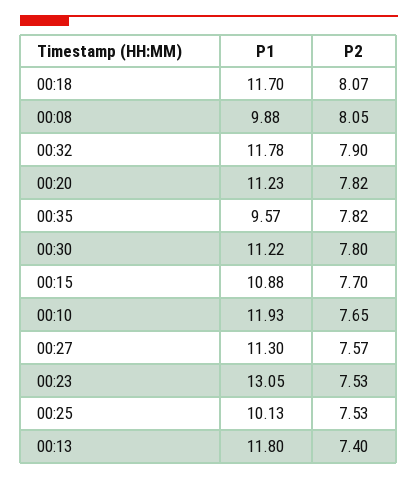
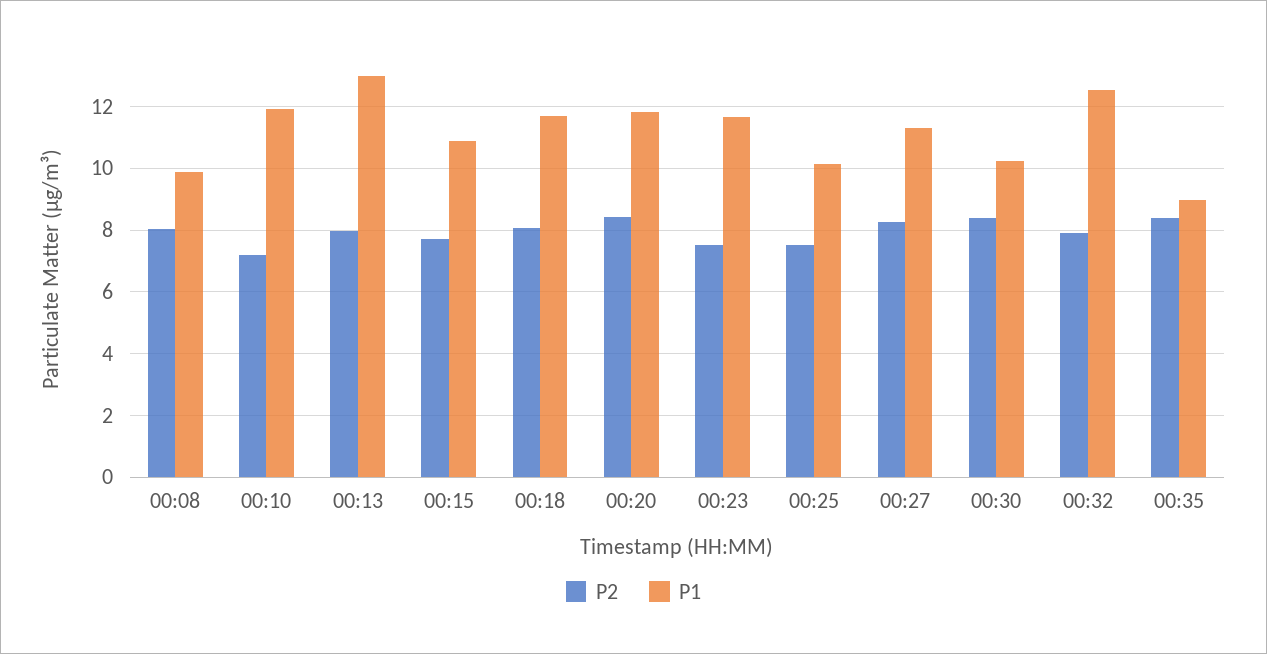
P1, 00:32: 11.78 -> 12.6
P1, 00:20: 11.23 -> 11.8
P2, 00:20: 7.82 -> 8.4
P1, 00:35: 9.57 -> 9
P2, 00:35: 7.82 -> 8.4
P1, 00:30: 11.22 -> 10.2
P2, 00:30: 7.8 -> 8.4
P2, 00:10: 7.65 -> 7.2
P2, 00:27: 7.57 -> 8.2
P1, 00:23: 13.05 -> 11.6
P1, 00:13: 11.8 -> 13
P2, 00:13: 7.4 -> 8

